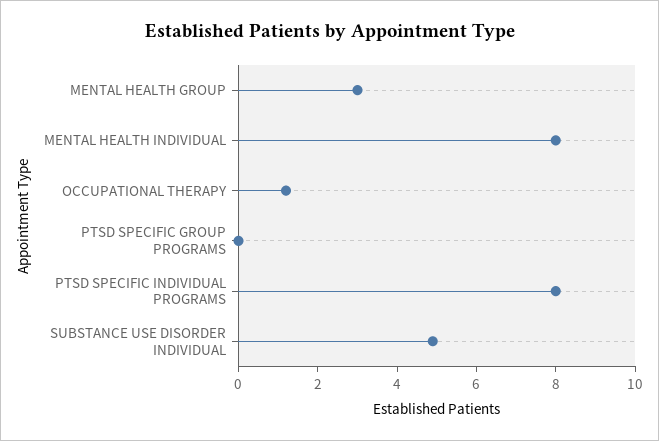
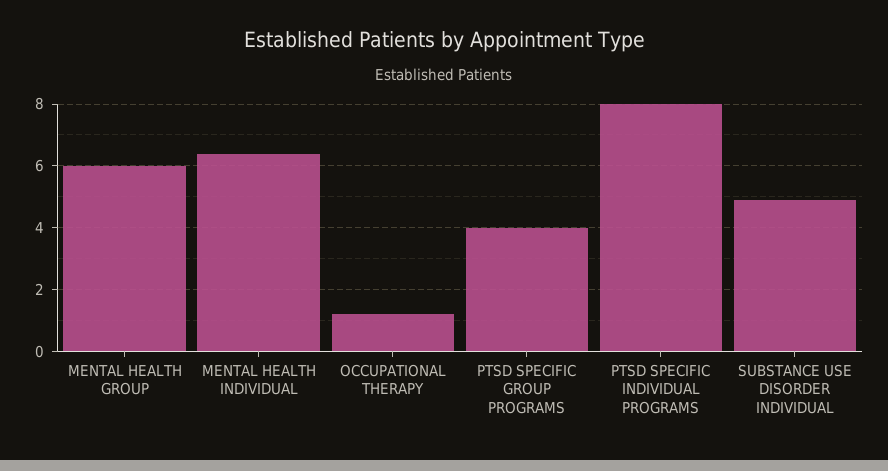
MENTAL HEALTH GROUP: 3 -> 6
MENTAL HEALTH INDIVIDUAL: 8 -> 6.5
PTSD SPECIFIC GROUP PROGRAMS: 0 -> 4

